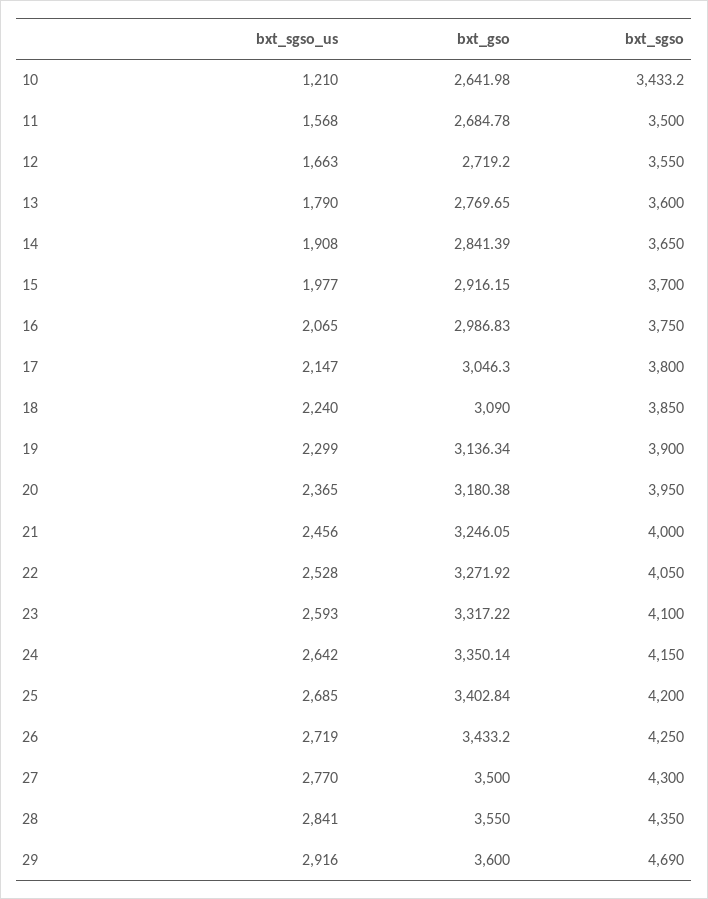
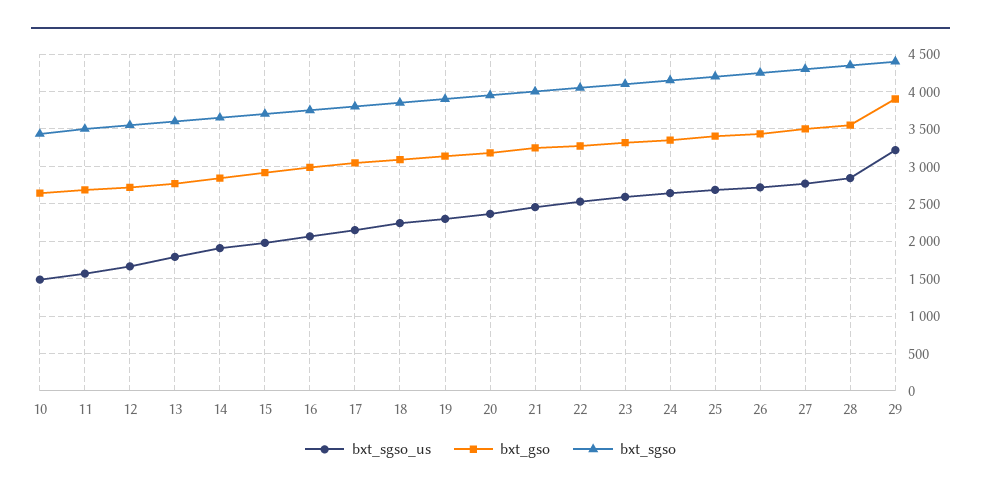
bxt_sgso_us, 10: 1210 -> 1500
bxt_sgso_us, 29: 2916 -> 3200
bxt_gso, 29: 3600 -> 3900
bxt_sgso, 29: 4690 -> 4400

